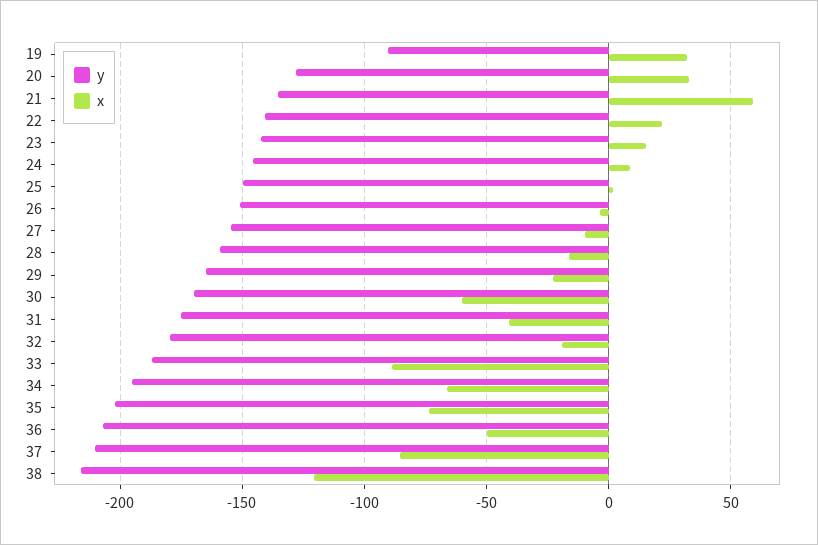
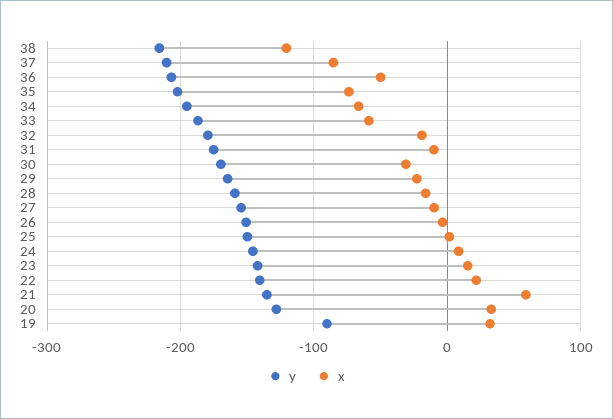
x, 30: -60 -> -30
x, 31: -40 -> -10
x, 33: -90 -> -60

